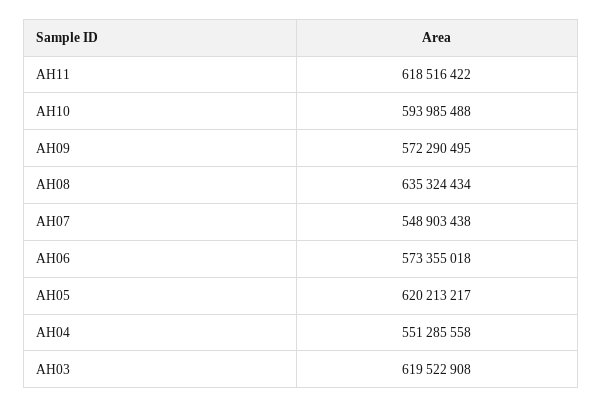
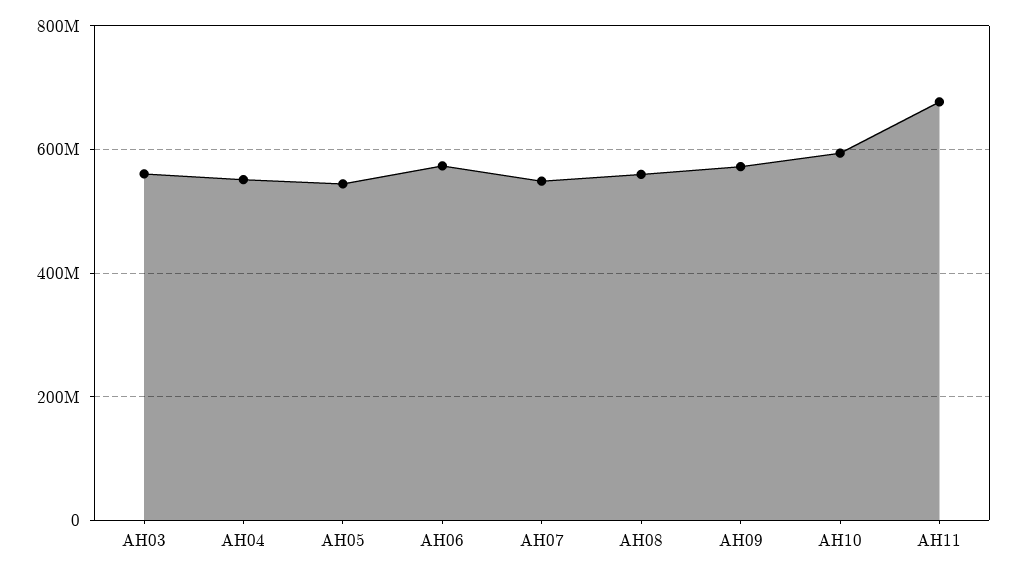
AH11: 618516422 -> 680000000
AH08: 635324434 -> 560000000
AH05: 620213217 -> 540000000
AH03: 619522908 -> 560000000

